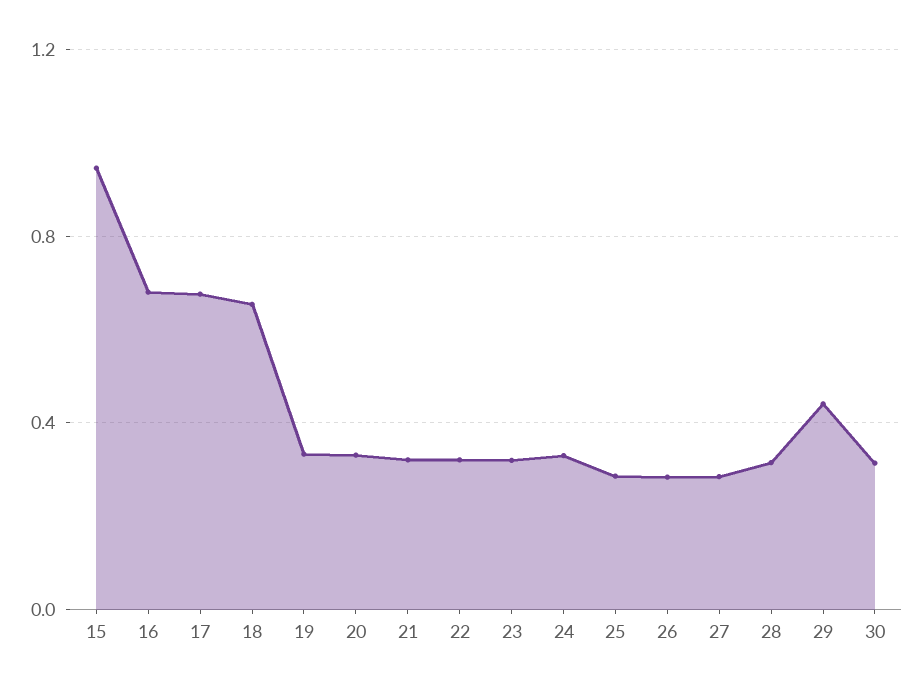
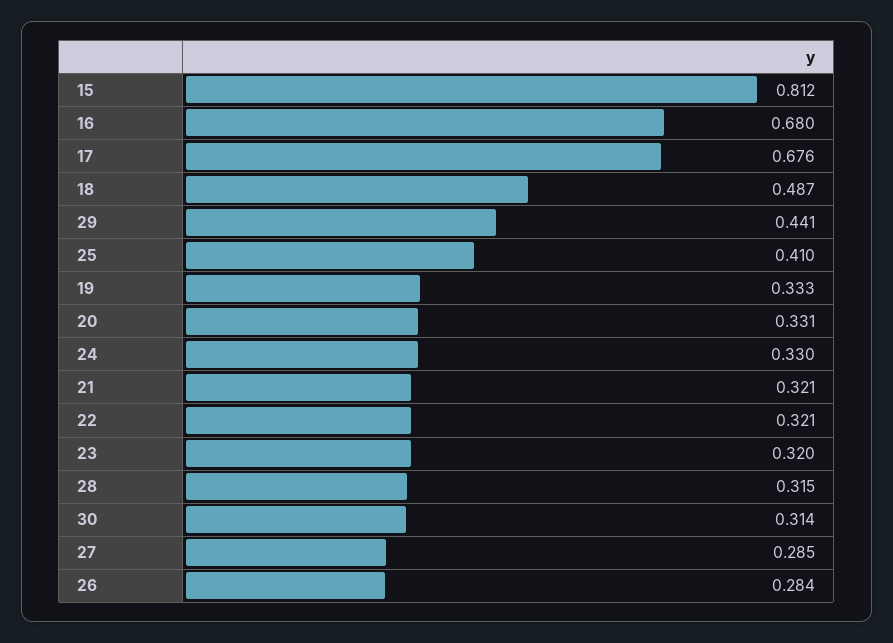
15: 0.95 -> 0.812
18: 0.65 -> 0.487
25: 0.3 -> 0.41

